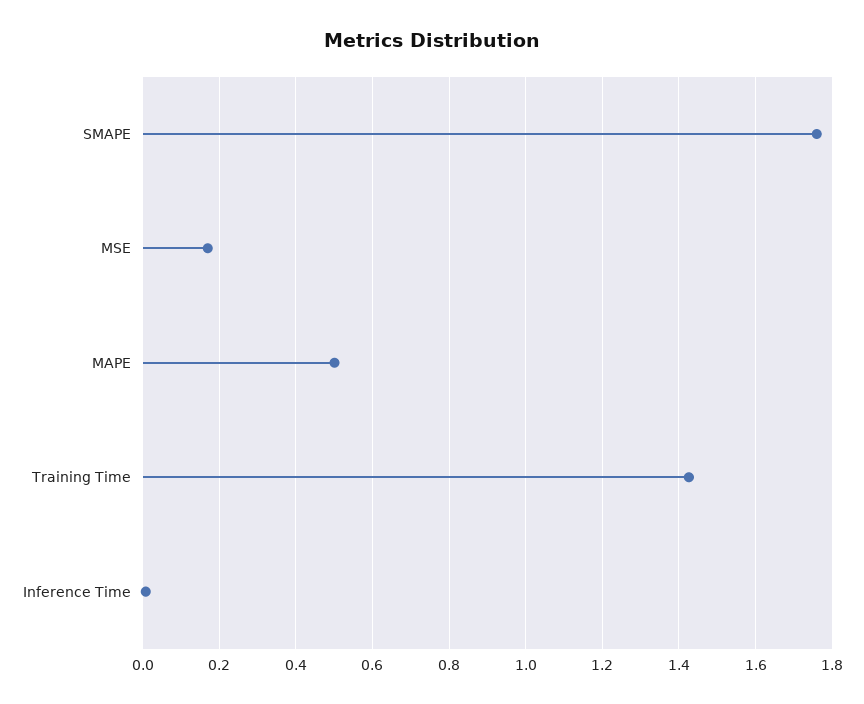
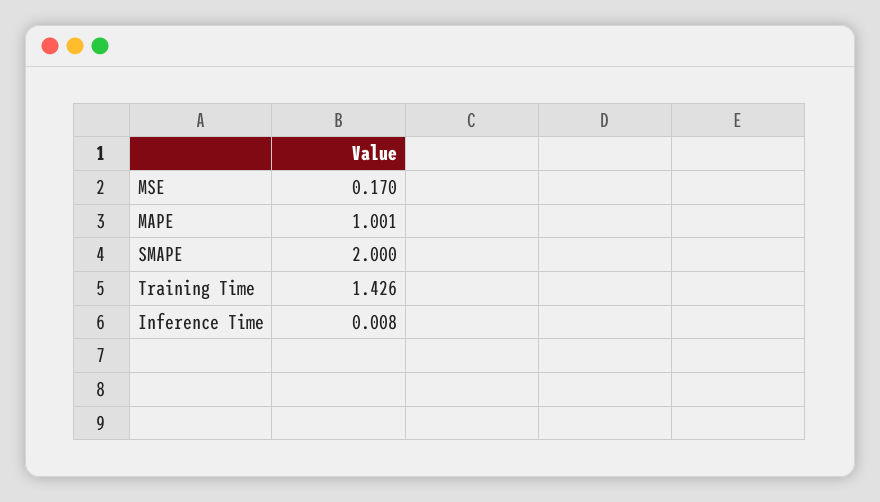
SMAPE: 1.76 -> 2
MAPE: 0.5 -> 1.001

